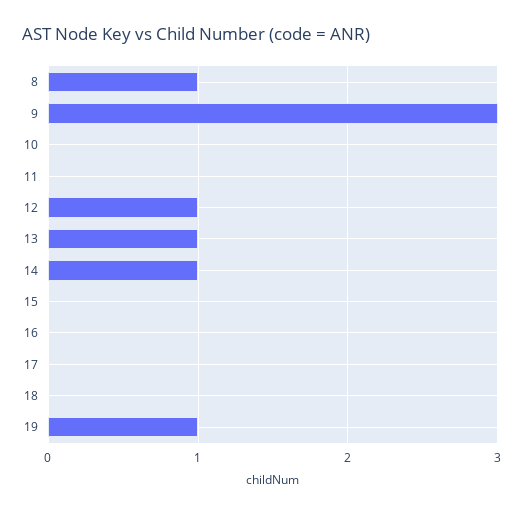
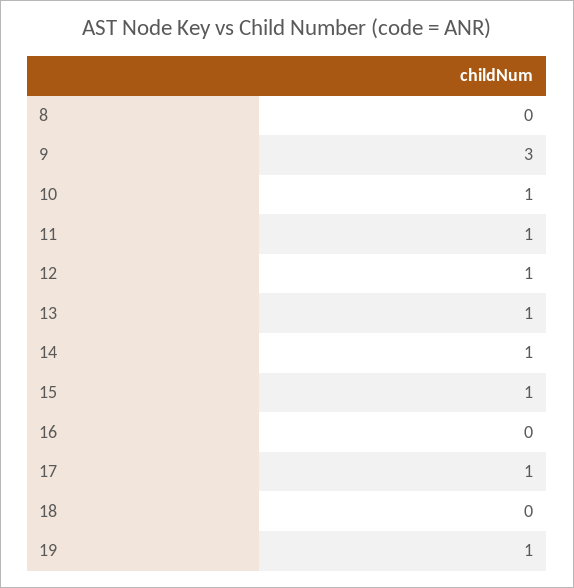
8: 1 -> 0
10: 0 -> 1
11: 0 -> 1
15: 0 -> 1
17: 0 -> 1

